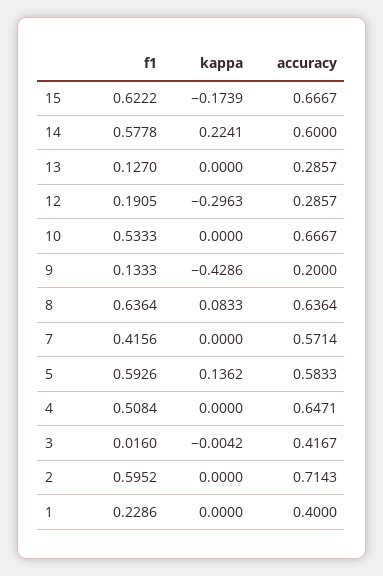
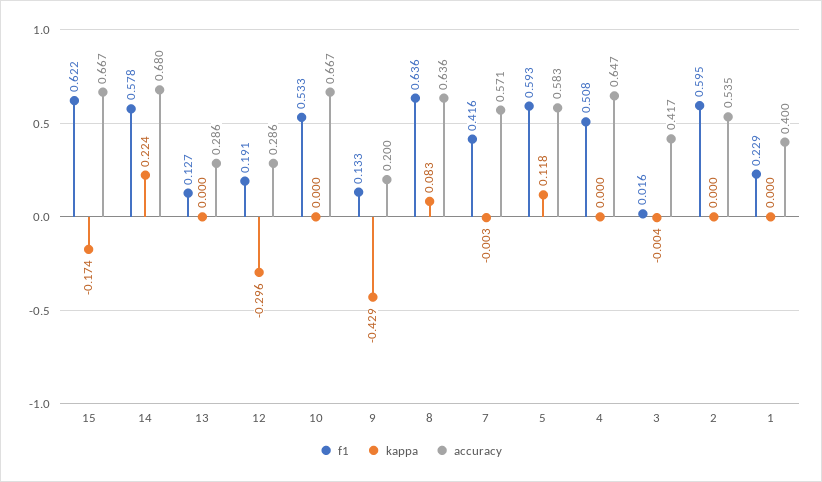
accuracy, 14: 0.6 -> 0.68
kappa, 7: 0 -> -0.003
kappa, 5: 0.1362 -> 0.118
accuracy, 2: 0.7143 -> 0.535

